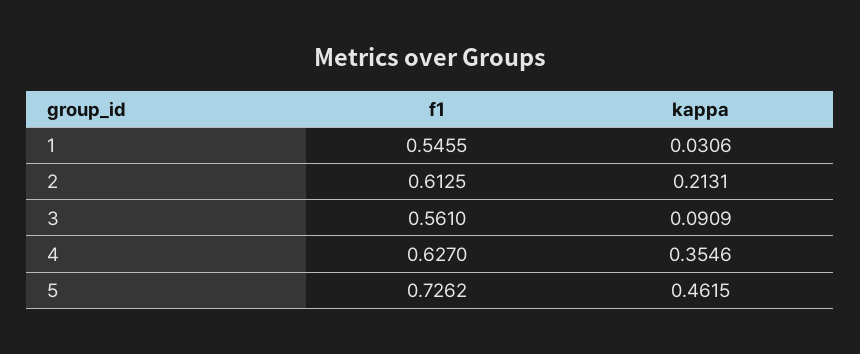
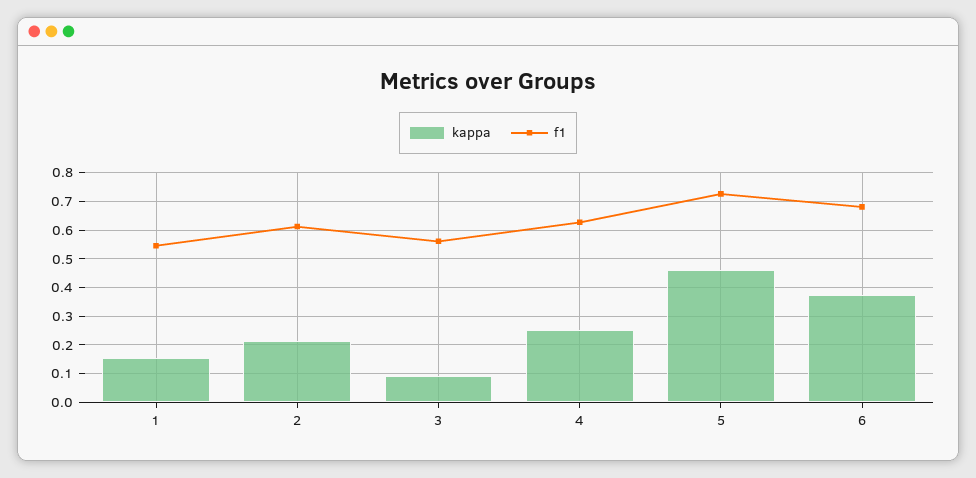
kappa, 1: 0.0306 -> 0.15
kappa, 4: 0.3546 -> 0.25
kappa, 6: none -> 0.375
f1, 6: none -> 0.675

